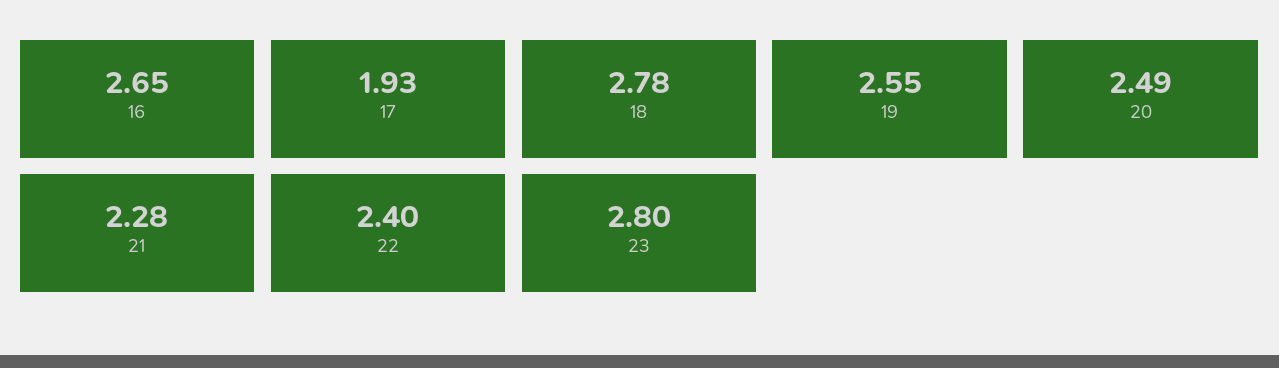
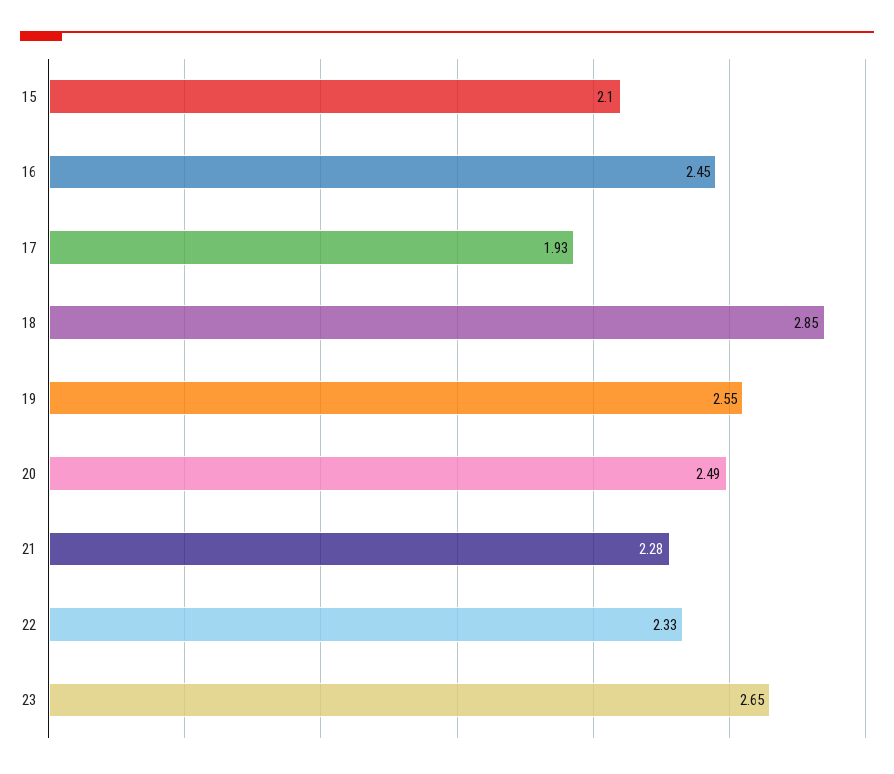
16: 2.65 -> 2.45
18: 2.78 -> 2.85
22: 2.4 -> 2.33
23: 2.8 -> 2.65
15: none -> 2.1

